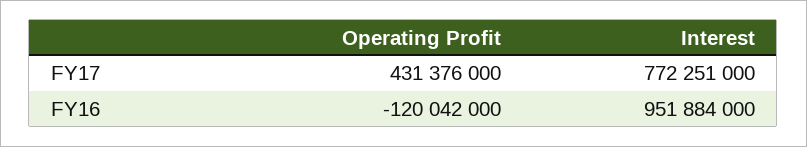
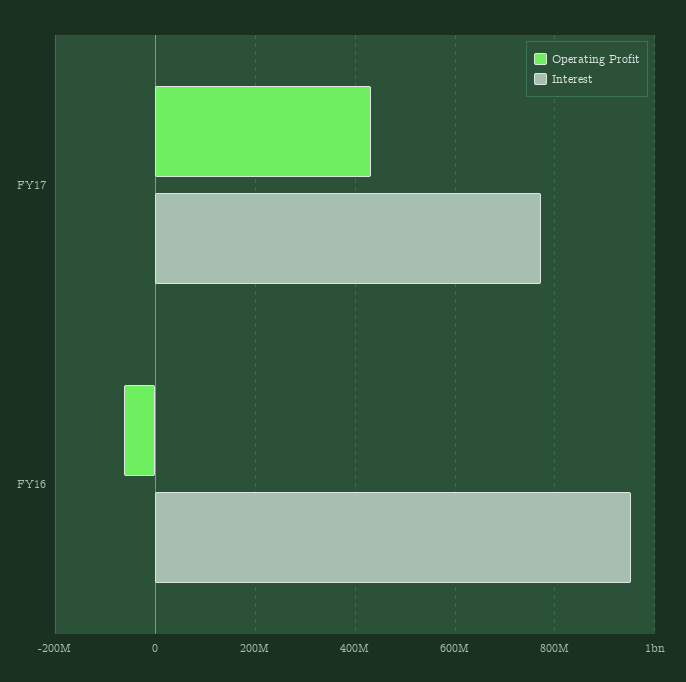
Operating Profit, FY16: -120042000 -> -60000000

